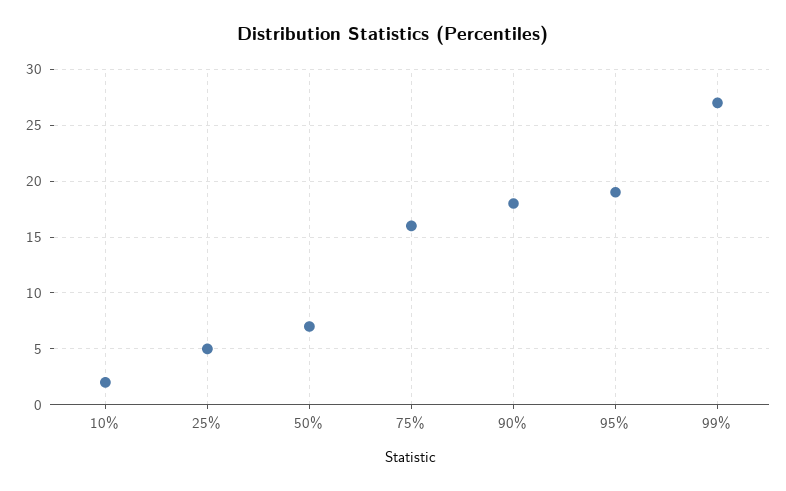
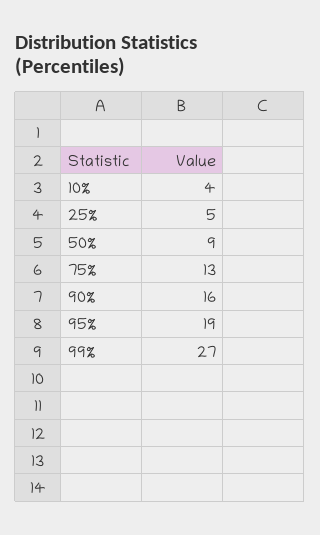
10%: 2 -> 4
50%: 7 -> 9
75%: 16 -> 13
90%: 18 -> 16

